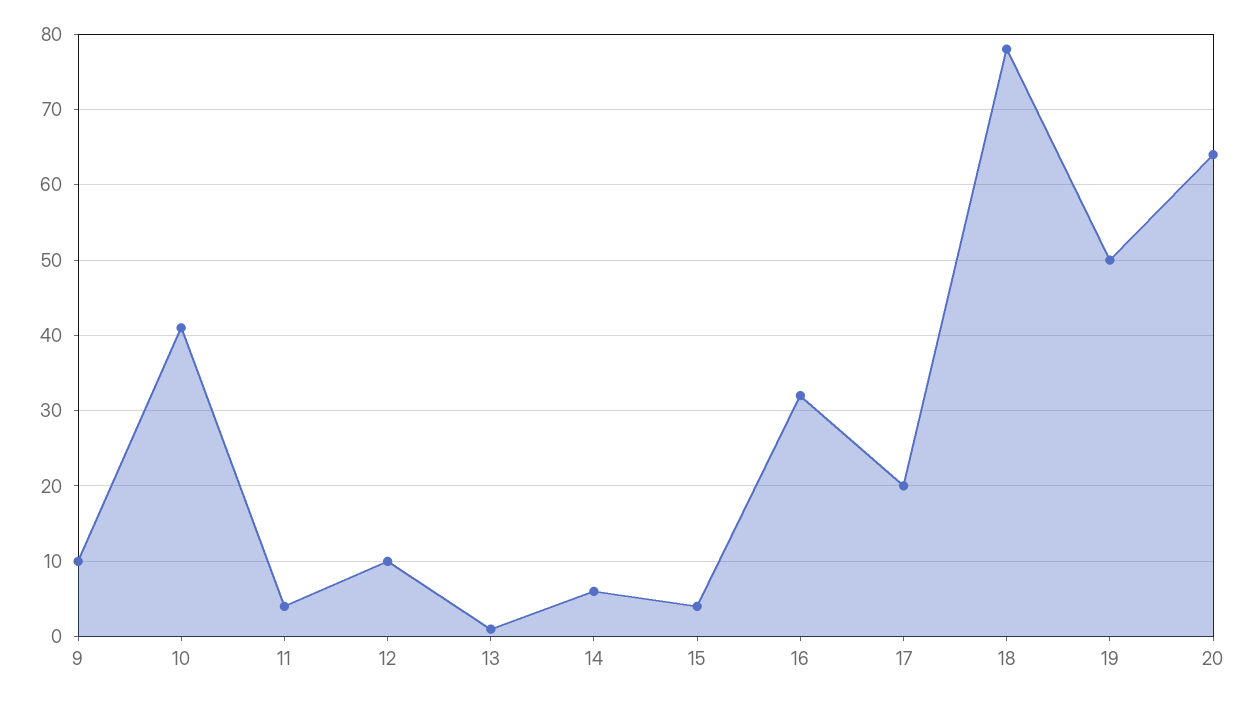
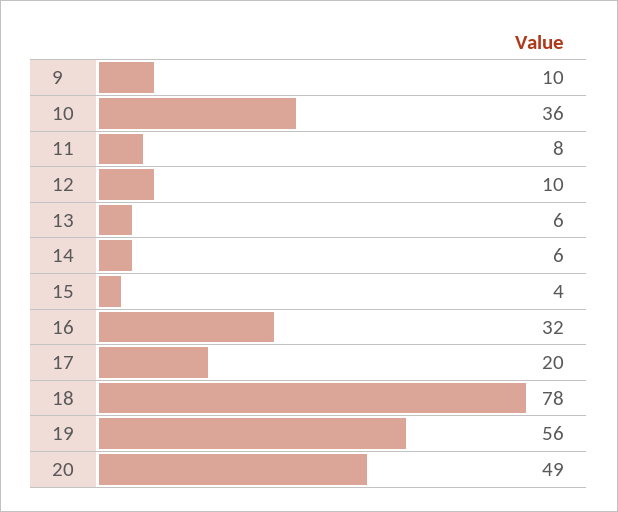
10: 41 -> 36
11: 4 -> 8
13: 1 -> 6
19: 50 -> 56
20: 64 -> 49

